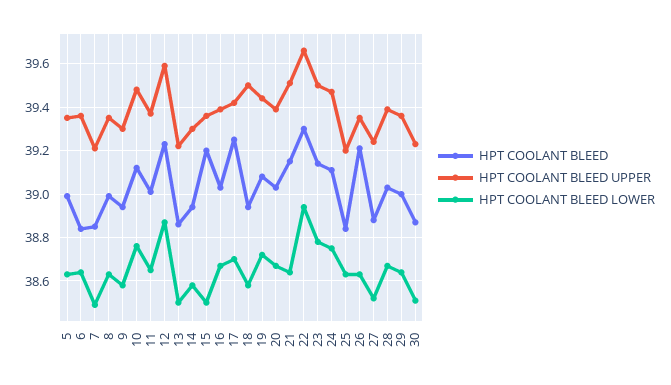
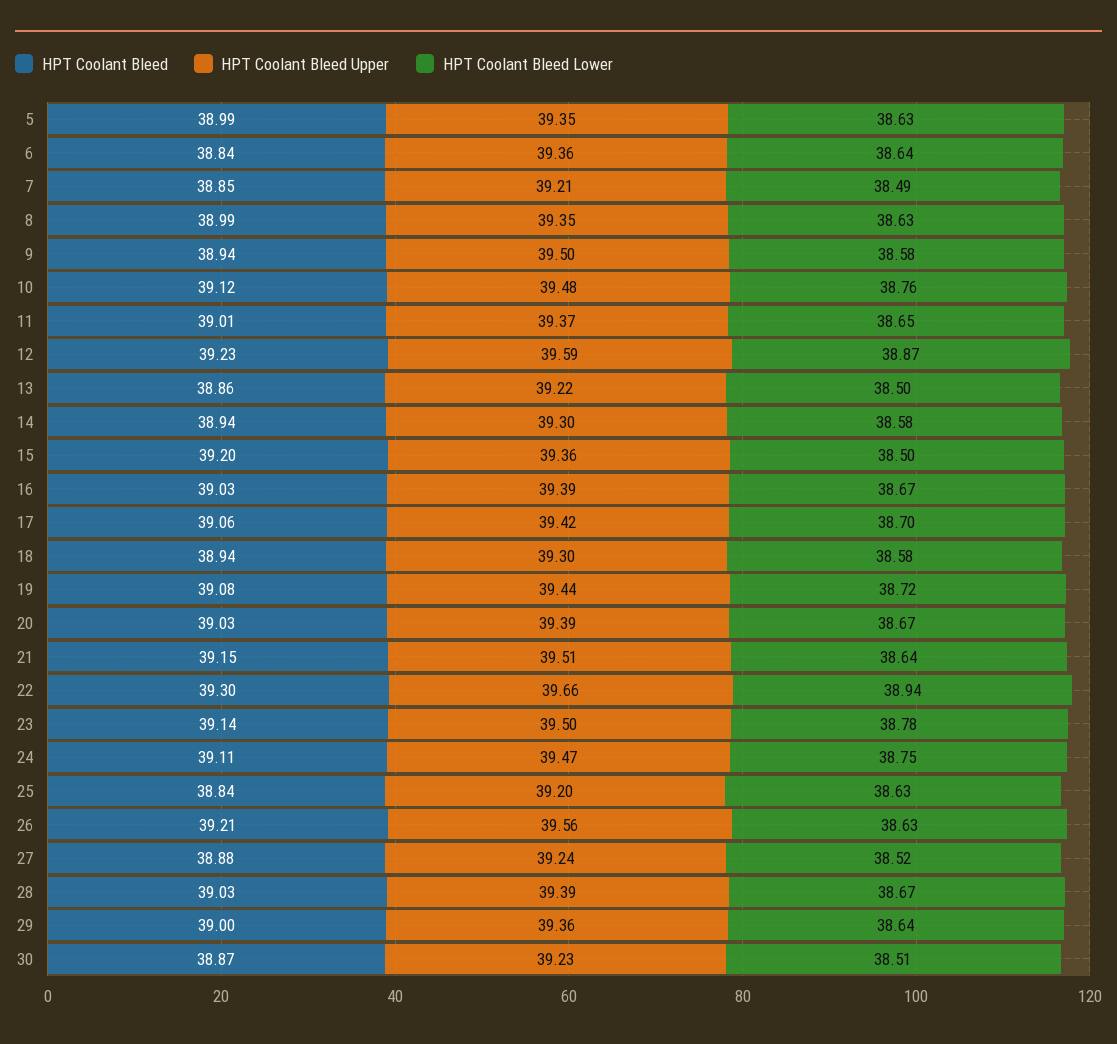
HPT COOLANT BLEED UPPER, 9: 39.3 -> 39.5
HPT COOLANT BLEED, 17: 39.25 -> 39.06
HPT COOLANT BLEED UPPER, 18: 39.5 -> 39.3
HPT COOLANT BLEED UPPER, 26: 39.35 -> 39.56

